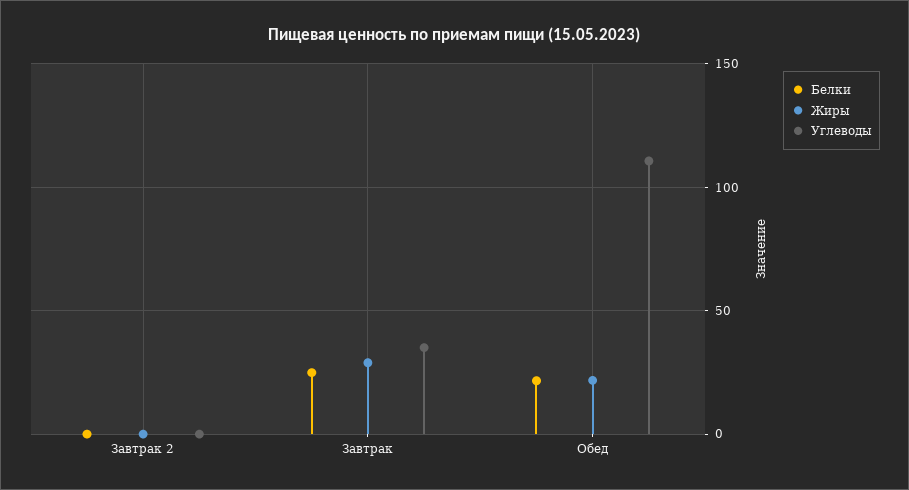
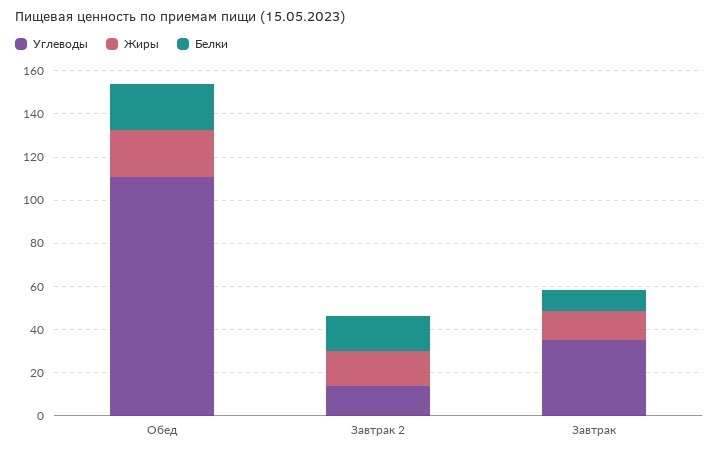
Белки, Завтрак 2: 0 -> 15
Жиры, Завтрак 2: 0 -> 15
Углеводы, Завтрак 2: 0 -> 15
Белки, Завтрак: 25 -> 10
Жиры, Завтрак: 30 -> 15

